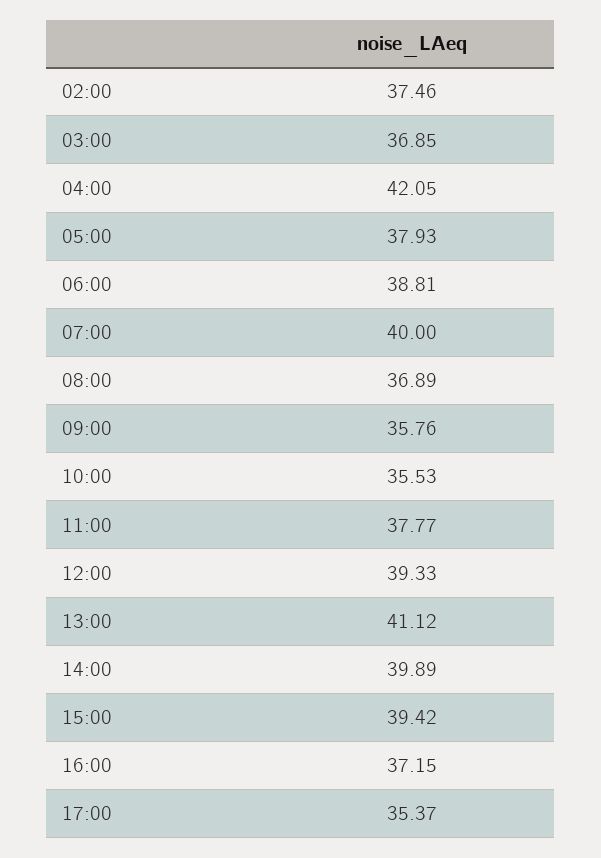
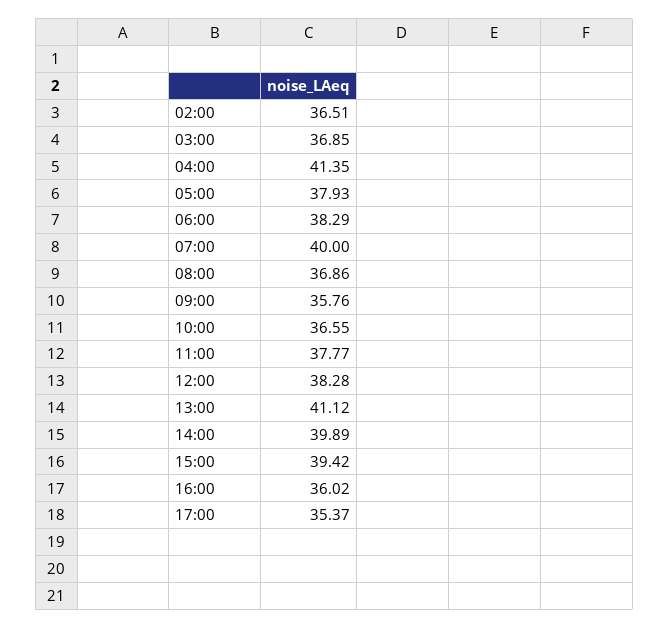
02:00: 37.46 -> 36.51
04:00: 42.05 -> 41.35
06:00: 38.81 -> 38.29
08:00: 36.89 -> 36.86
10:00: 35.53 -> 36.55
12:00: 39.33 -> 38.28
16:00: 37.15 -> 36.02

